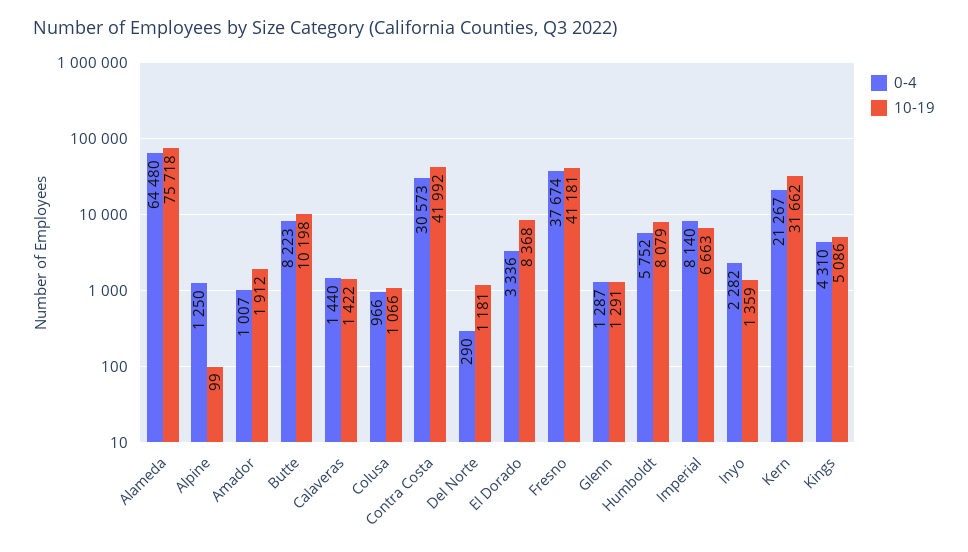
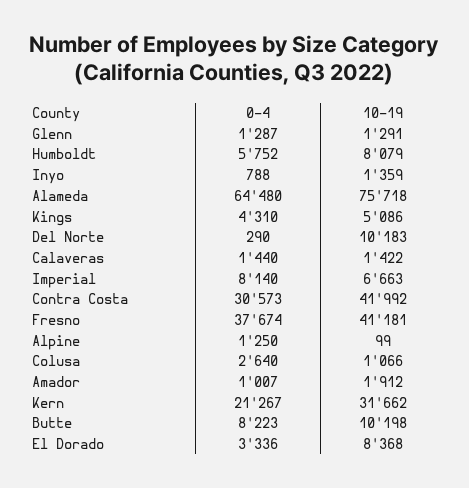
0-4, Colusa: 966 -> 2640
10-19, Del Norte: 1181 -> 10183
0-4, Inyo: 2282 -> 788

